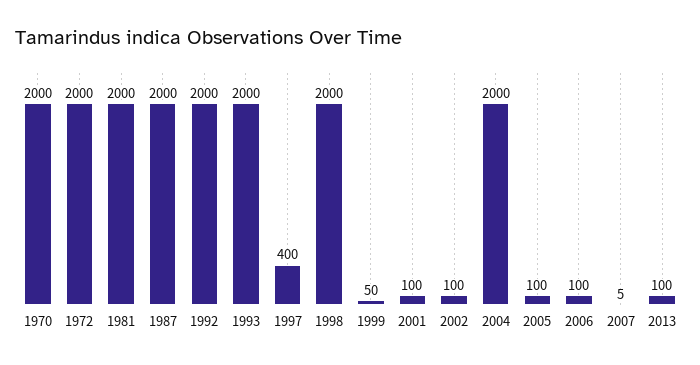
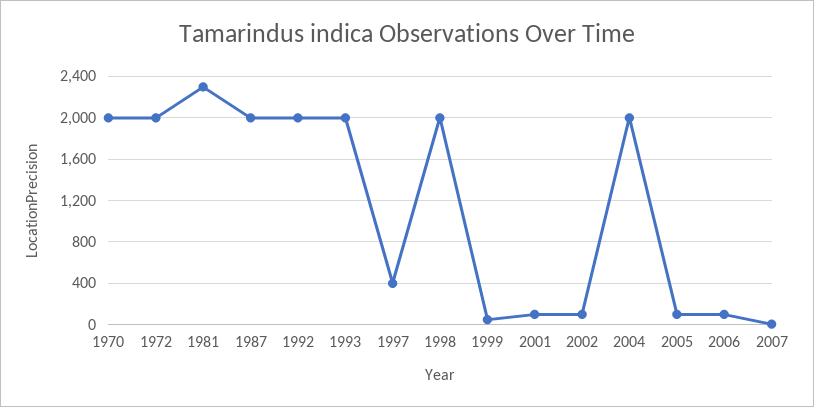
1981: 2000 -> 2300
2013: 100 -> none

